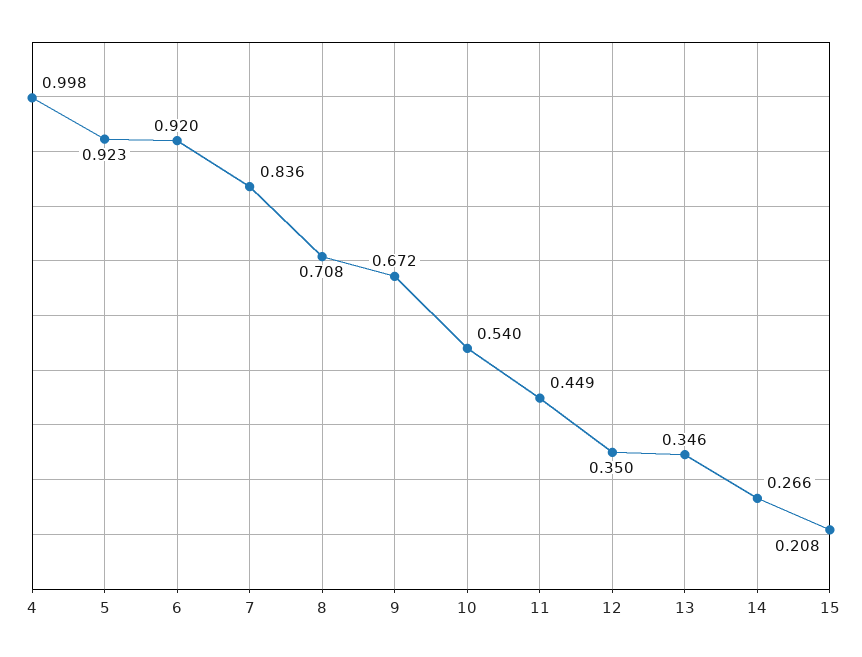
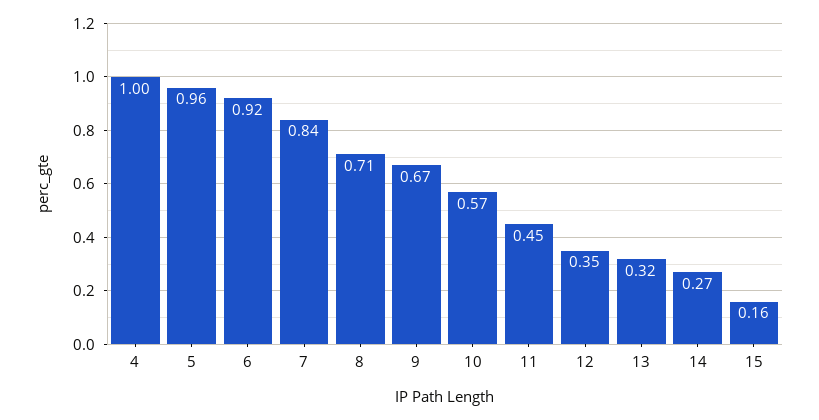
5: 0.923 -> 0.96
10: 0.54 -> 0.57
13: 0.346 -> 0.32
15: 0.208 -> 0.16

